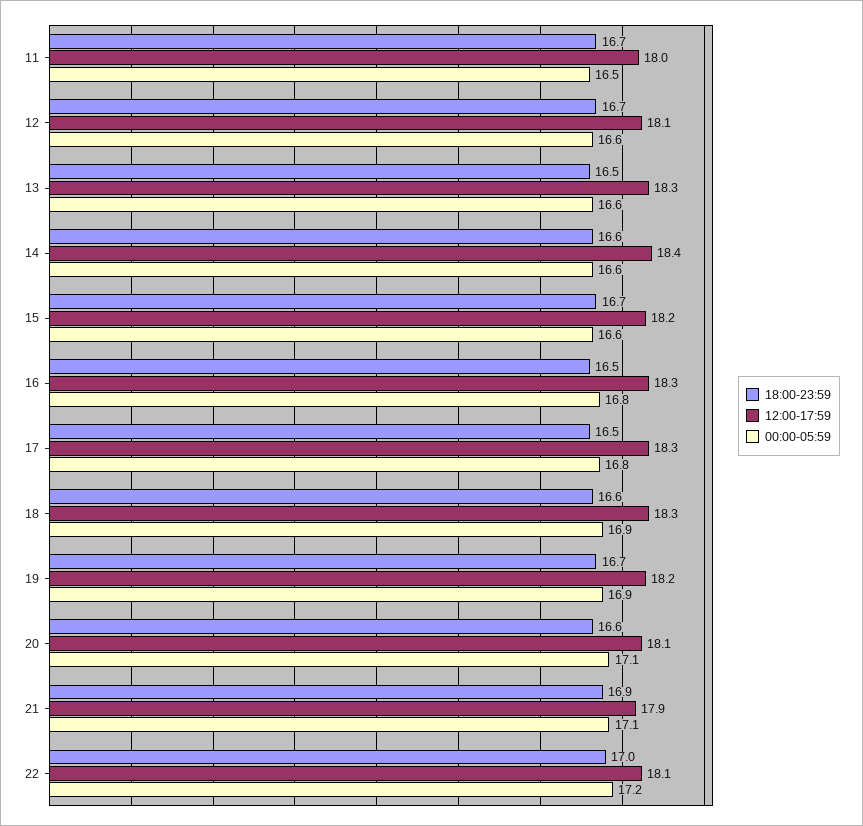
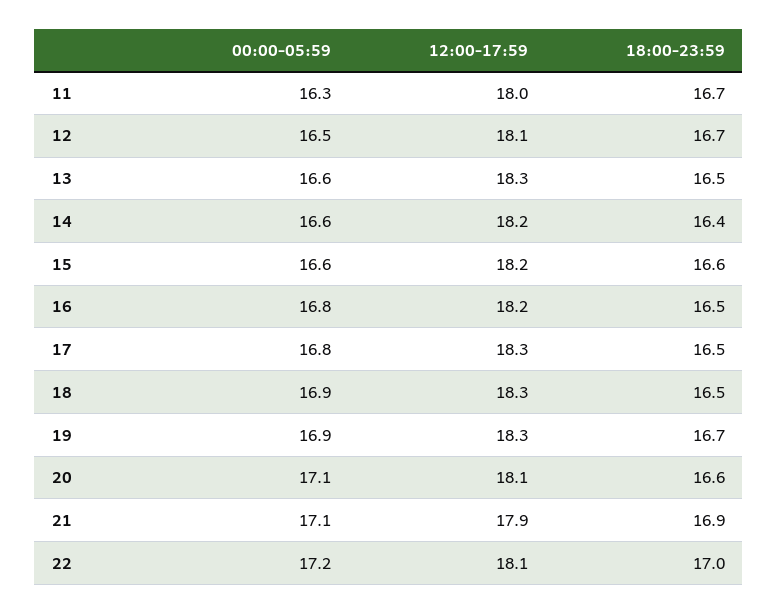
00:00-05:59, 11: 16.5 -> 16.3
00:00-05:59, 12: 16.6 -> 16.5
18:00-23:59, 14: 16.6 -> 16.4
12:00-17:59, 14: 18.4 -> 18.2
18:00-23:59, 15: 16.7 -> 16.6
12:00-17:59, 16: 18.3 -> 18.2
18:00-23:59, 18: 16.6 -> 16.5
12:00-17:59, 19: 18.2 -> 18.3

